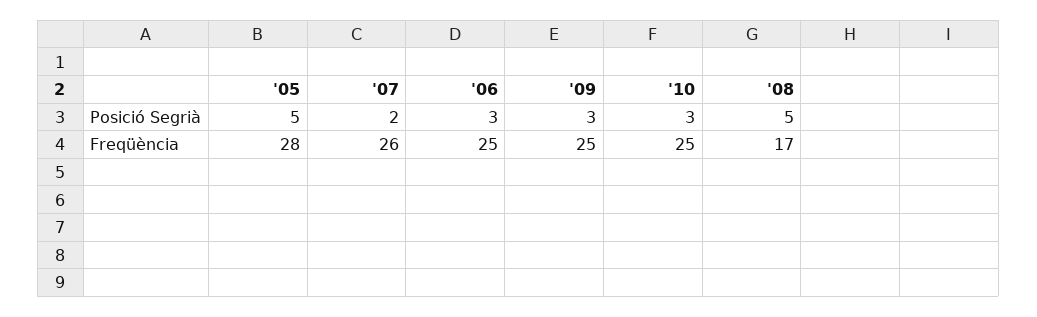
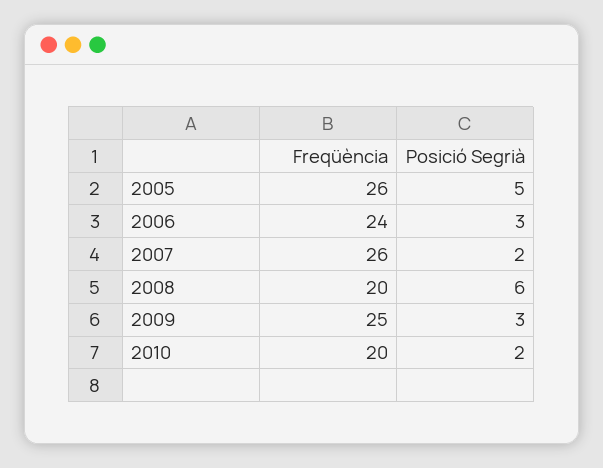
'10, Posició Segrià: 3 -> 2
'08, Posició Segrià: 5 -> 6
'05, Freqüència: 28 -> 26
'06, Freqüència: 25 -> 24
'10, Freqüència: 25 -> 20
'08, Freqüència: 17 -> 20

